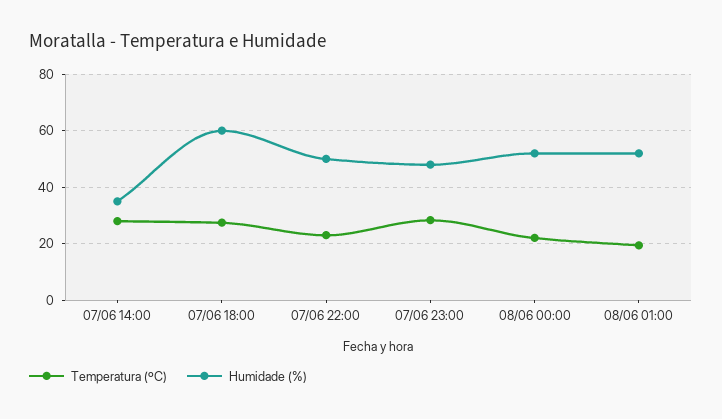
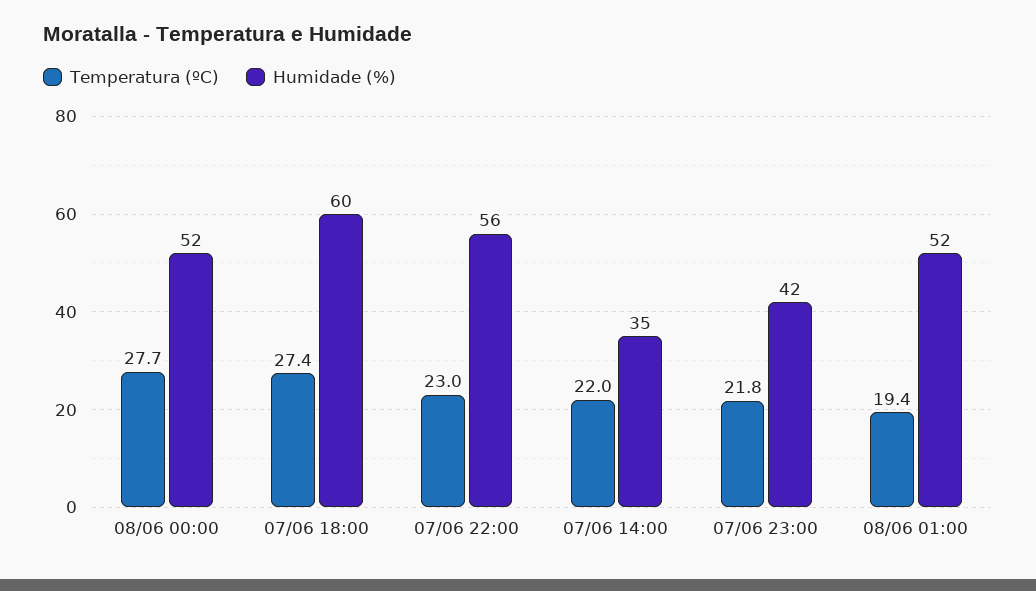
Temperatura (ºC), 07/06 14:00: 27.5 -> 22
Humidade (%), 07/06 22:00: 50 -> 56
Temperatura (ºC), 07/06 23:00: 27.5 -> 21.8
Humidade (%), 07/06 23:00: 47.5 -> 42
Temperatura (ºC), 08/06 00:00: 22.5 -> 27.7

